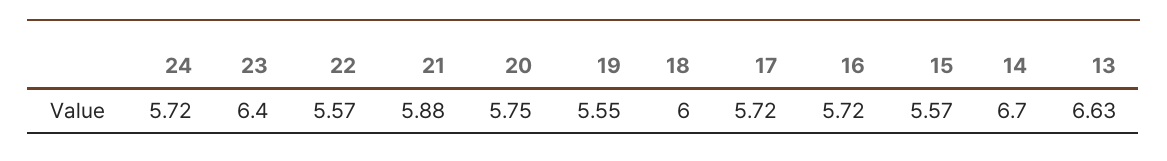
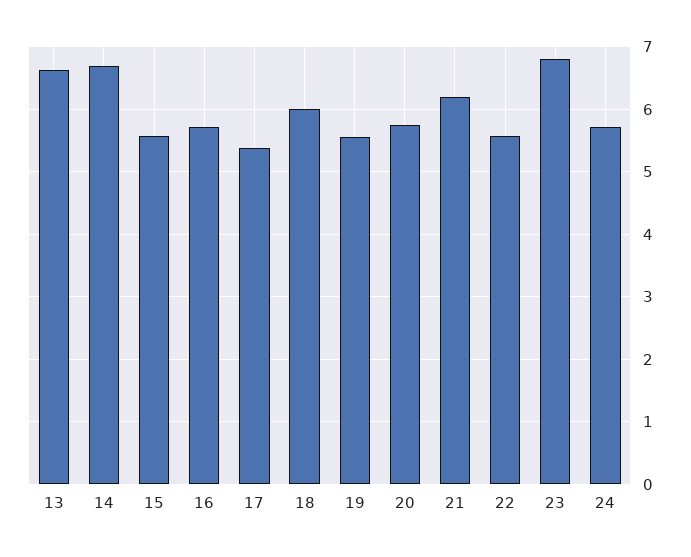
23: 6.4 -> 6.8
21: 5.88 -> 6.2
17: 5.72 -> 5.4

